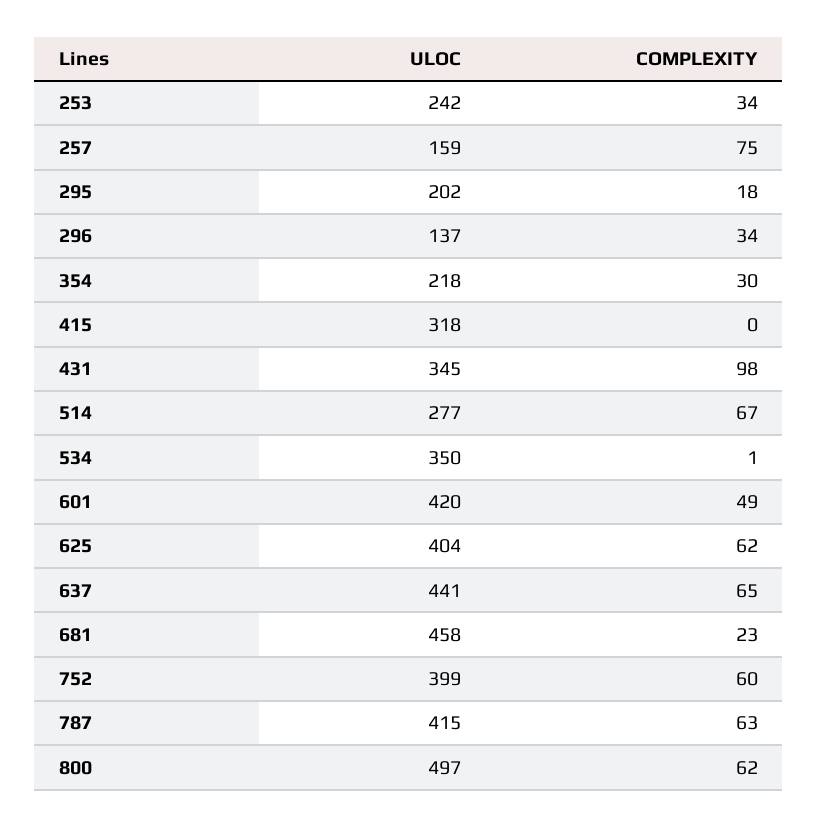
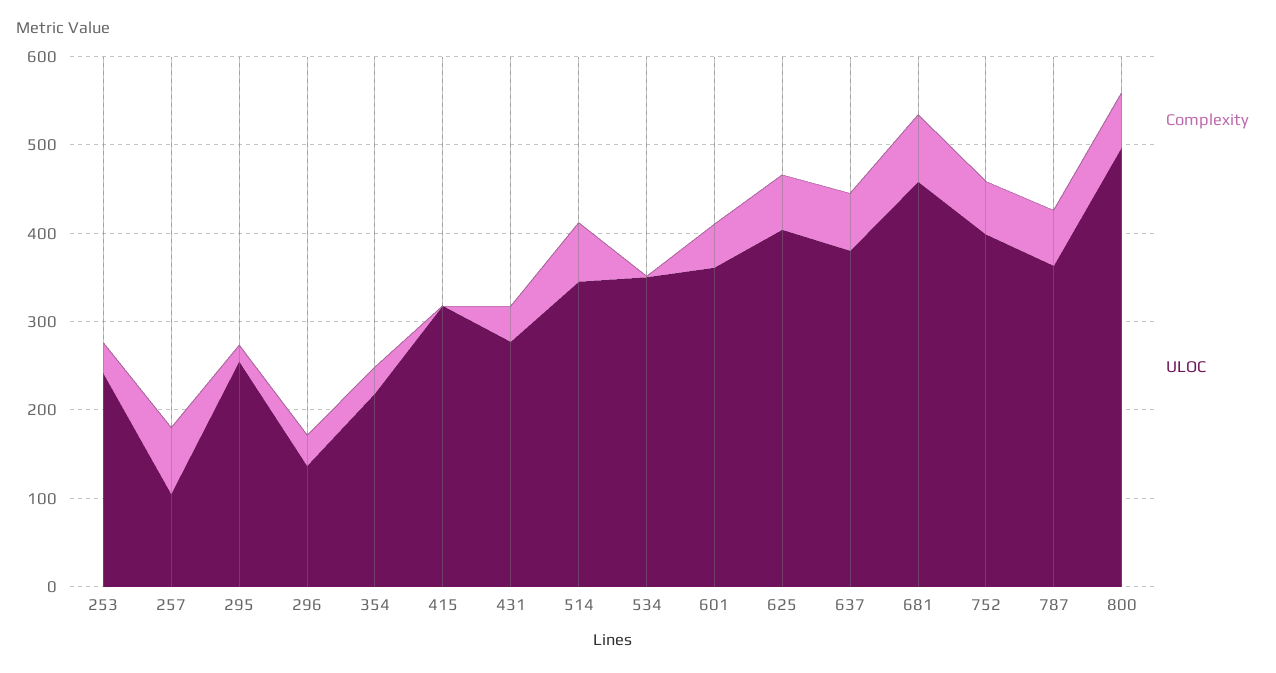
ULOC, 257: 159 -> 100
ULOC, 295: 202 -> 260
ULOC, 431: 345 -> 280
COMPLEXITY, 431: 98 -> 40
ULOC, 514: 277 -> 340
ULOC, 601: 420 -> 360
ULOC, 637: 441 -> 380
COMPLEXITY, 681: 23 -> 80
ULOC, 787: 415 -> 360

